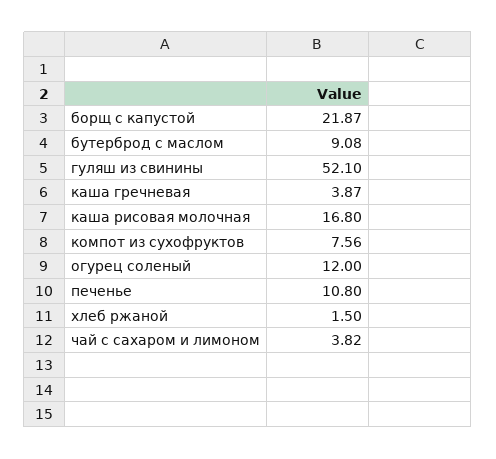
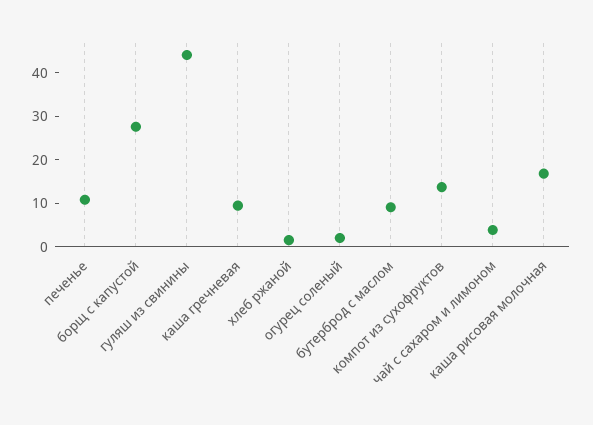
борщ с капустой: 21.87 -> 28
гуляш из свинины: 52.1 -> 44
каша гречневая: 3.87 -> 10
компот из сухофруктов: 7.56 -> 14
огурец соленый: 12 -> 2

